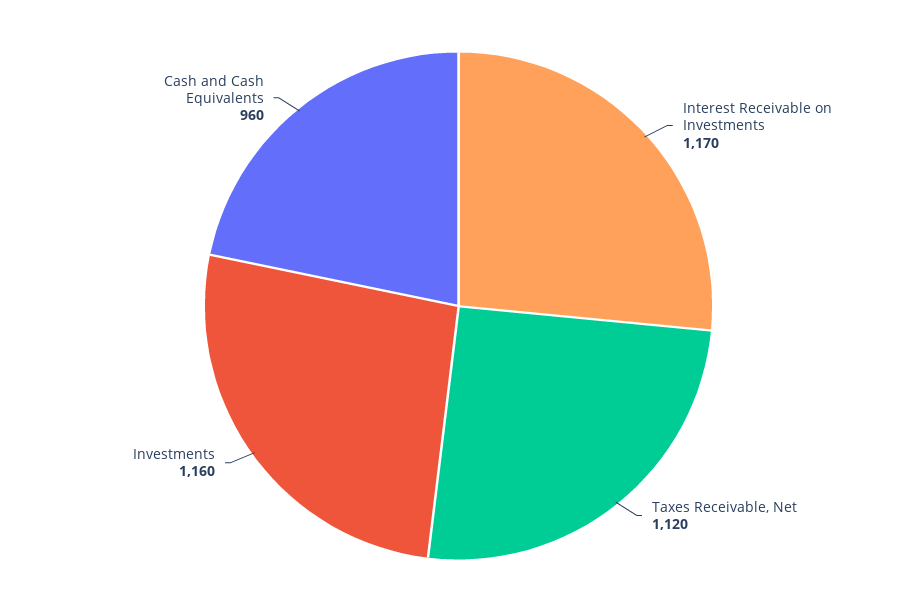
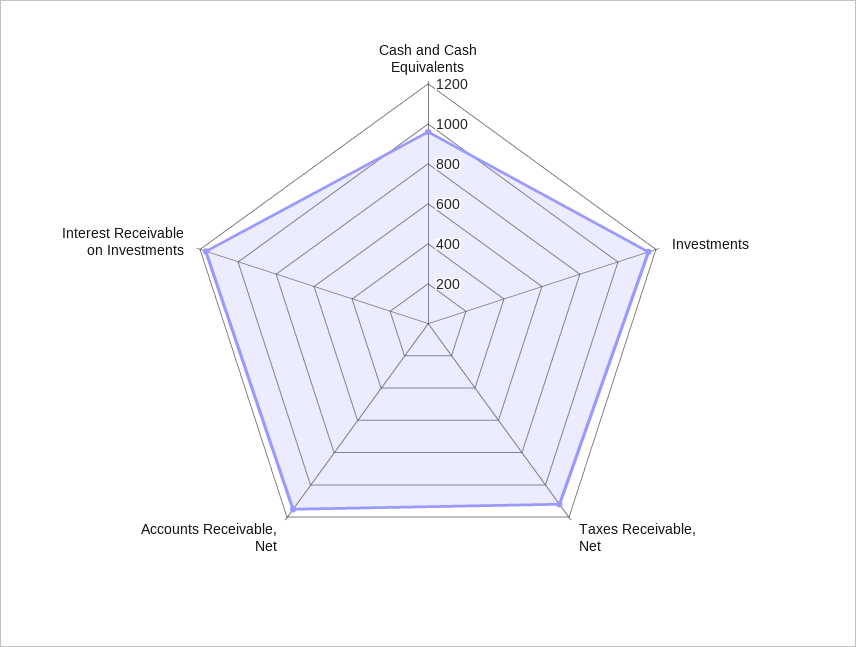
Accounts Receivable, Net: none -> 1150

